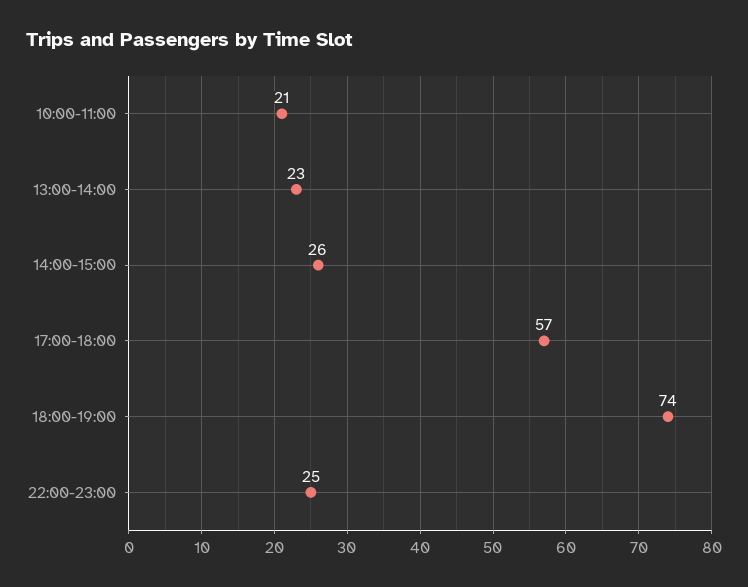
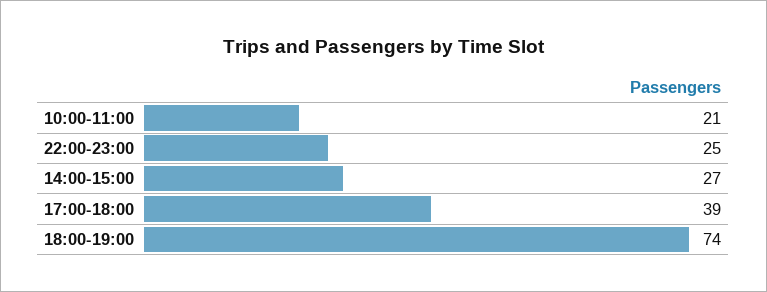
13:00-14:00: 23 -> none
14:00-15:00: 26 -> 27
17:00-18:00: 57 -> 39

